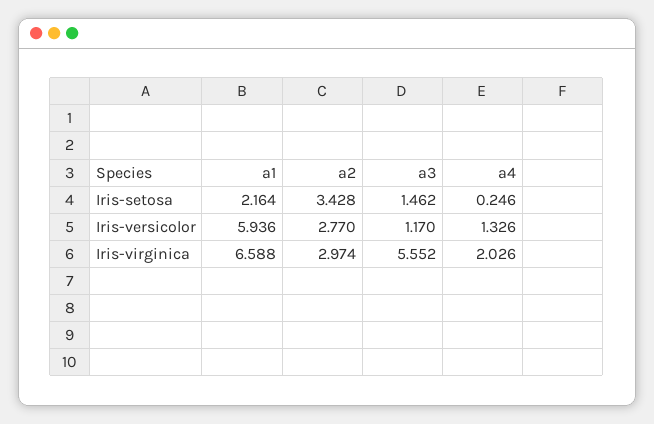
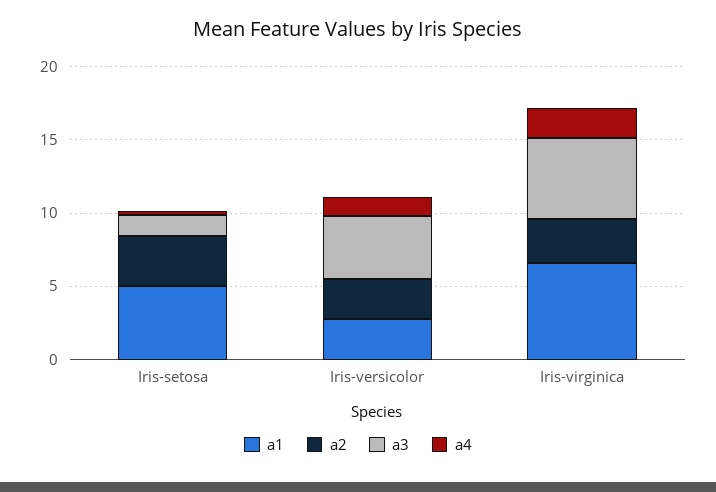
a1, Iris-setosa: 2.164 -> 5
a1, Iris-versicolor: 5.936 -> 3
a3, Iris-versicolor: 1.17 -> 4

